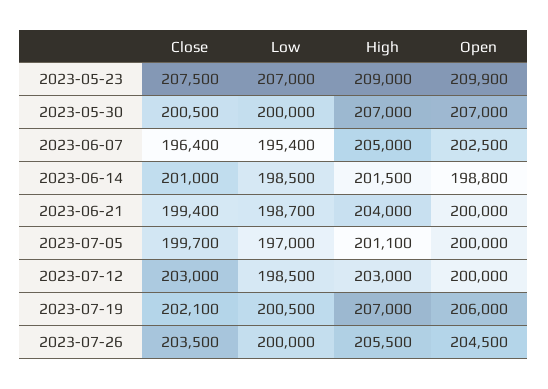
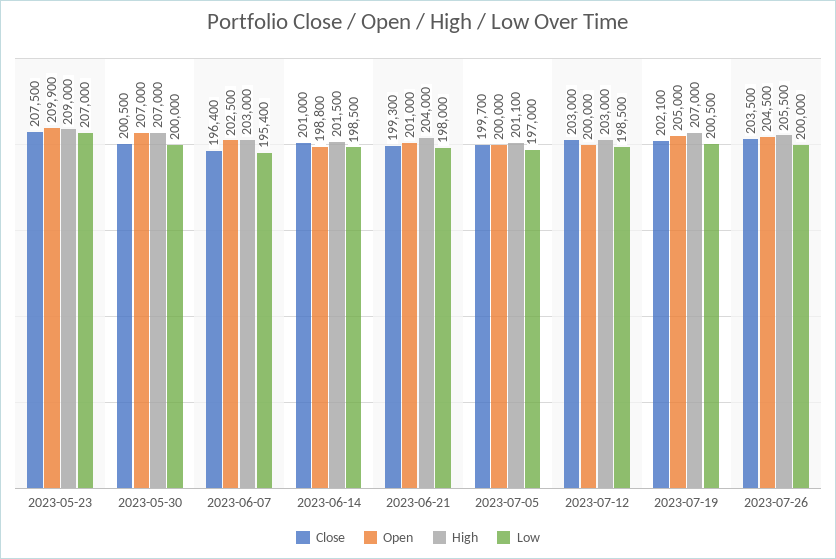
High, 2023-06-07: 205000 -> 203000
Close, 2023-06-21: 199400 -> 199300
Low, 2023-06-21: 198700 -> 198000
Open, 2023-06-21: 200000 -> 201000
Open, 2023-07-19: 206000 -> 205000

